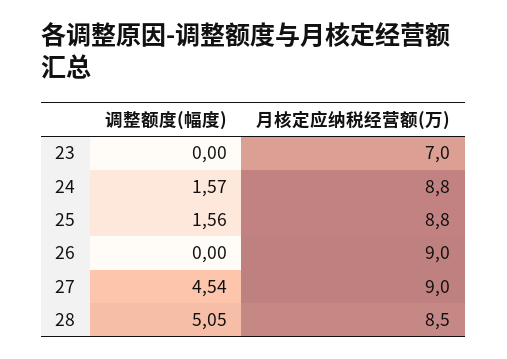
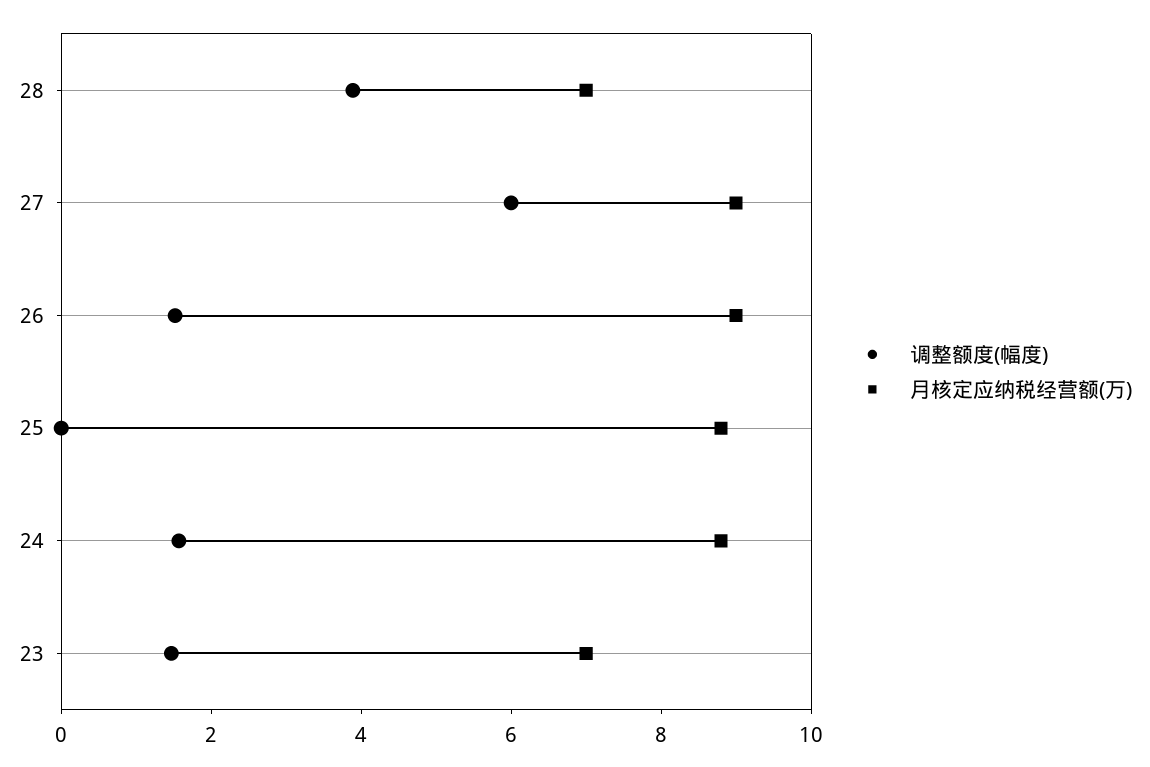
调整额度(幅度), 23: 0 -> 1.5
调整额度(幅度), 25: 1.56 -> 0
调整额度(幅度), 26: 0 -> 1.5
调整额度(幅度), 27: 4.54 -> 6
调整额度(幅度), 28: 5.05 -> 4
月核定应纳税经营额(万), 28: 8.5 -> 7

